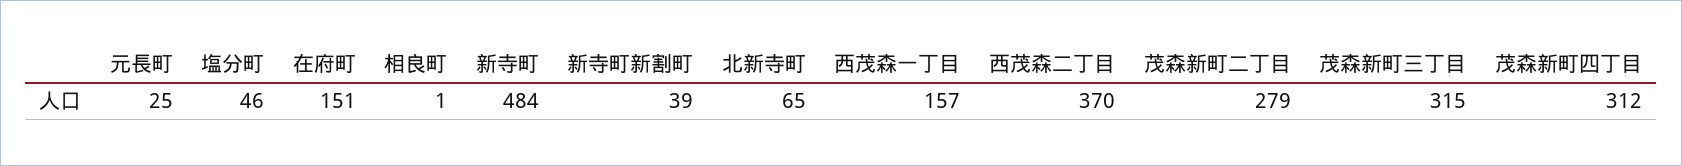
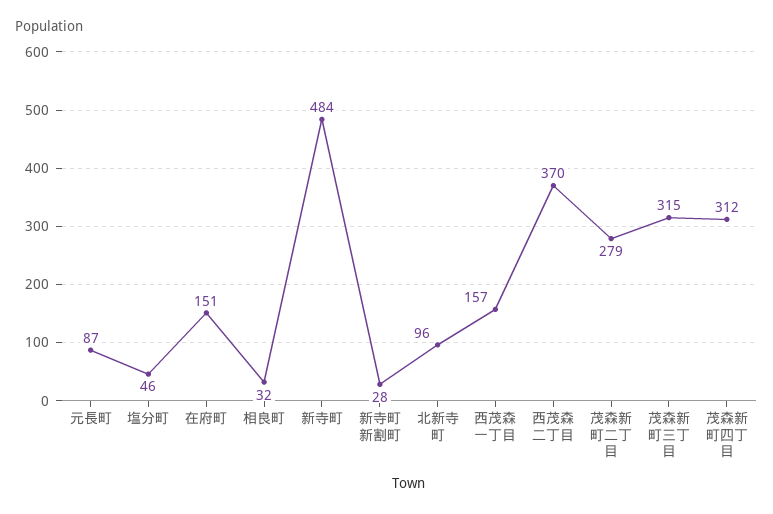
元長町: 25 -> 87
相良町: 1 -> 32
新寺町新割町: 39 -> 28
北新寺町: 65 -> 96

